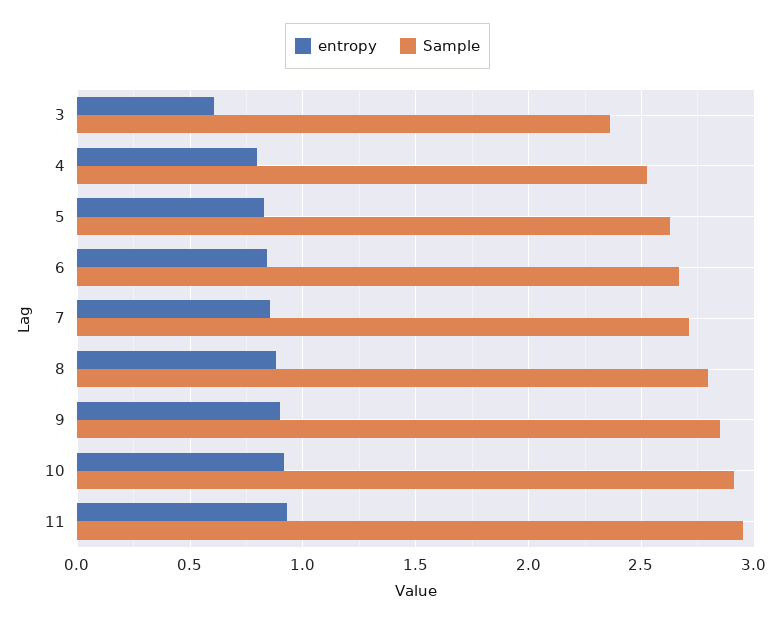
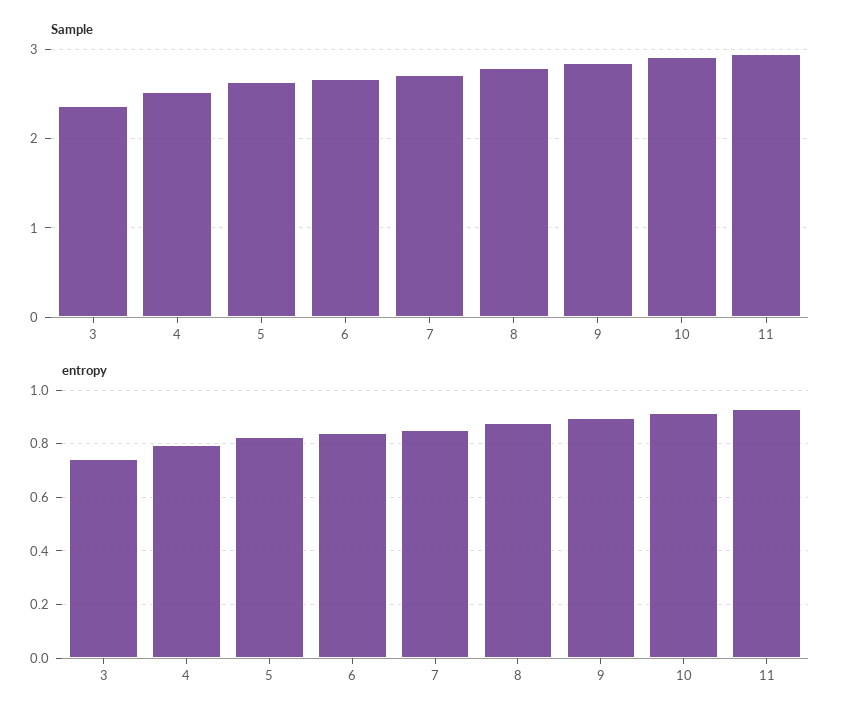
entropy, 3: 0.6 -> 0.75

